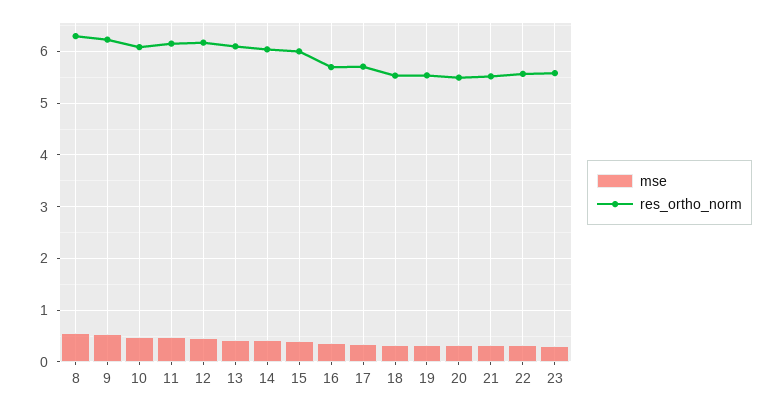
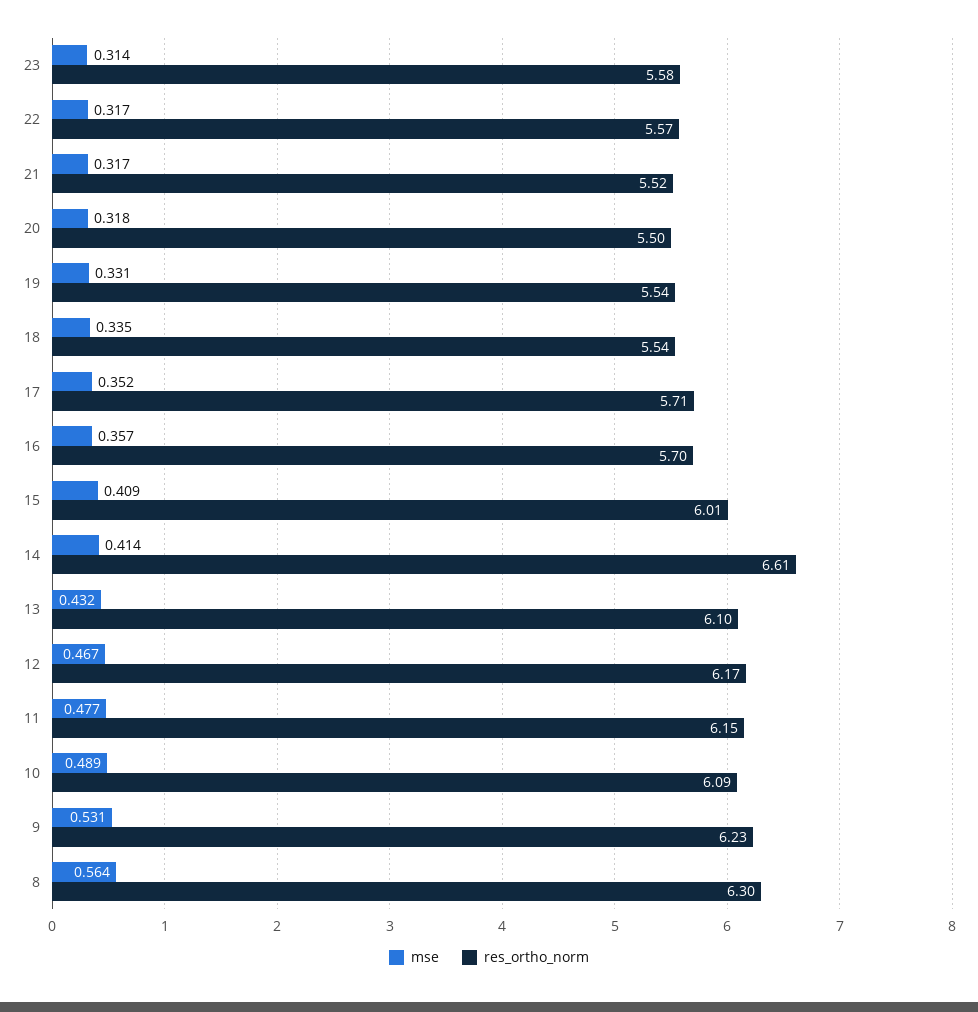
res_ortho_norm, 14: 6 -> 6.61

